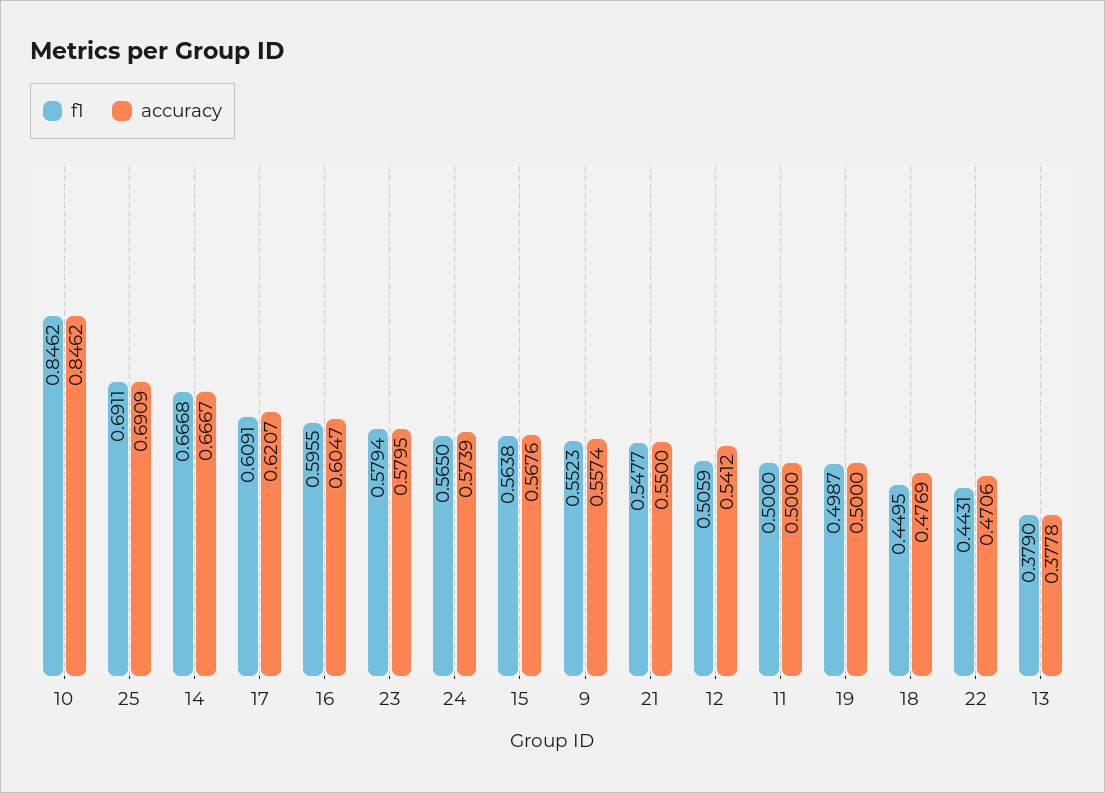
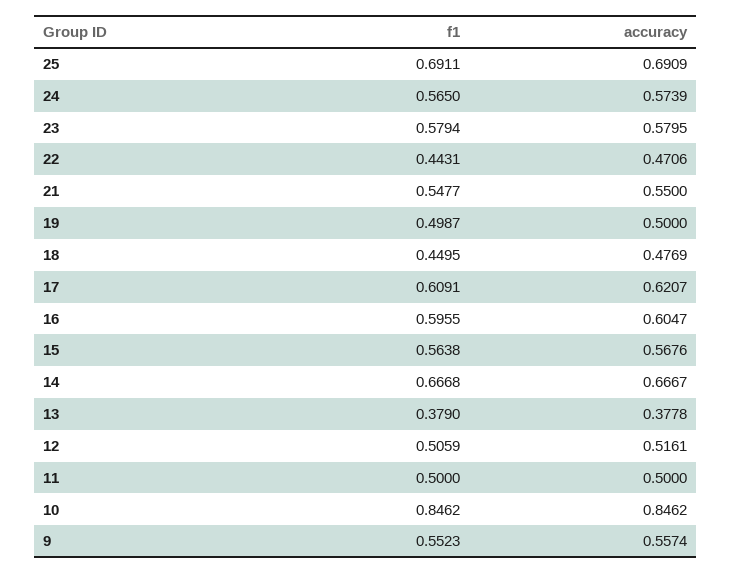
accuracy, 12: 0.5412 -> 0.5161

